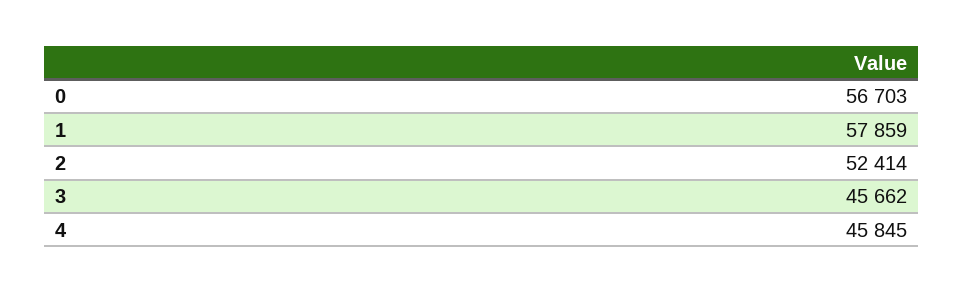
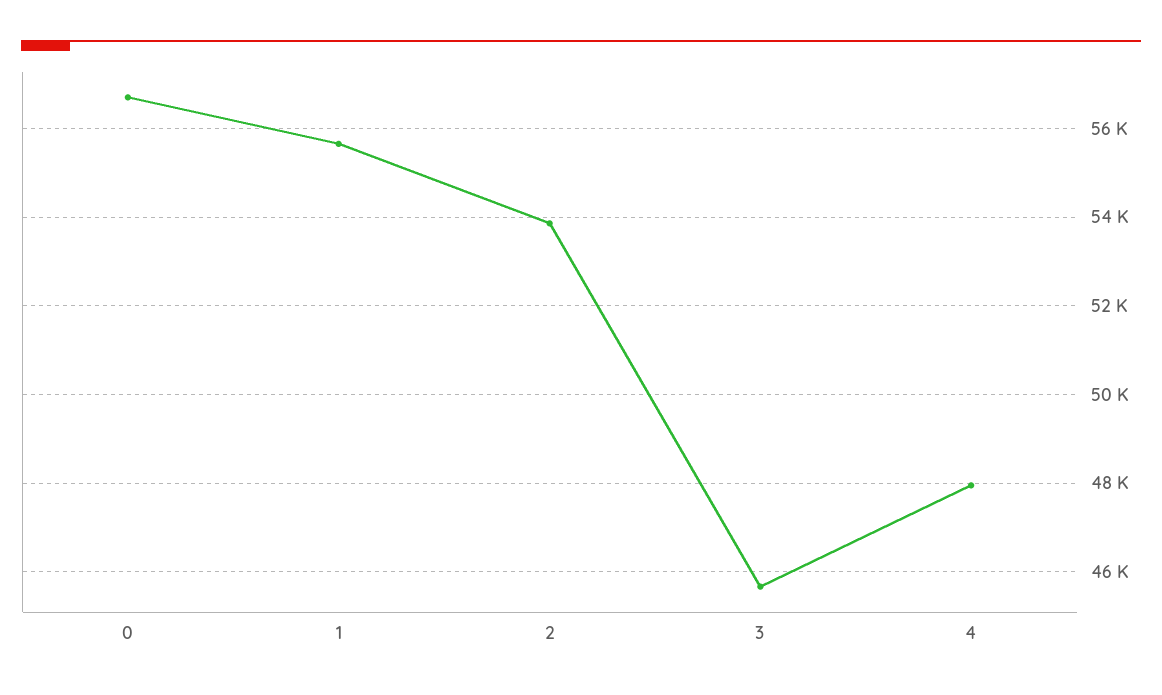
1: 57859 -> 55600
2: 52414 -> 53800
4: 45845 -> 48000

